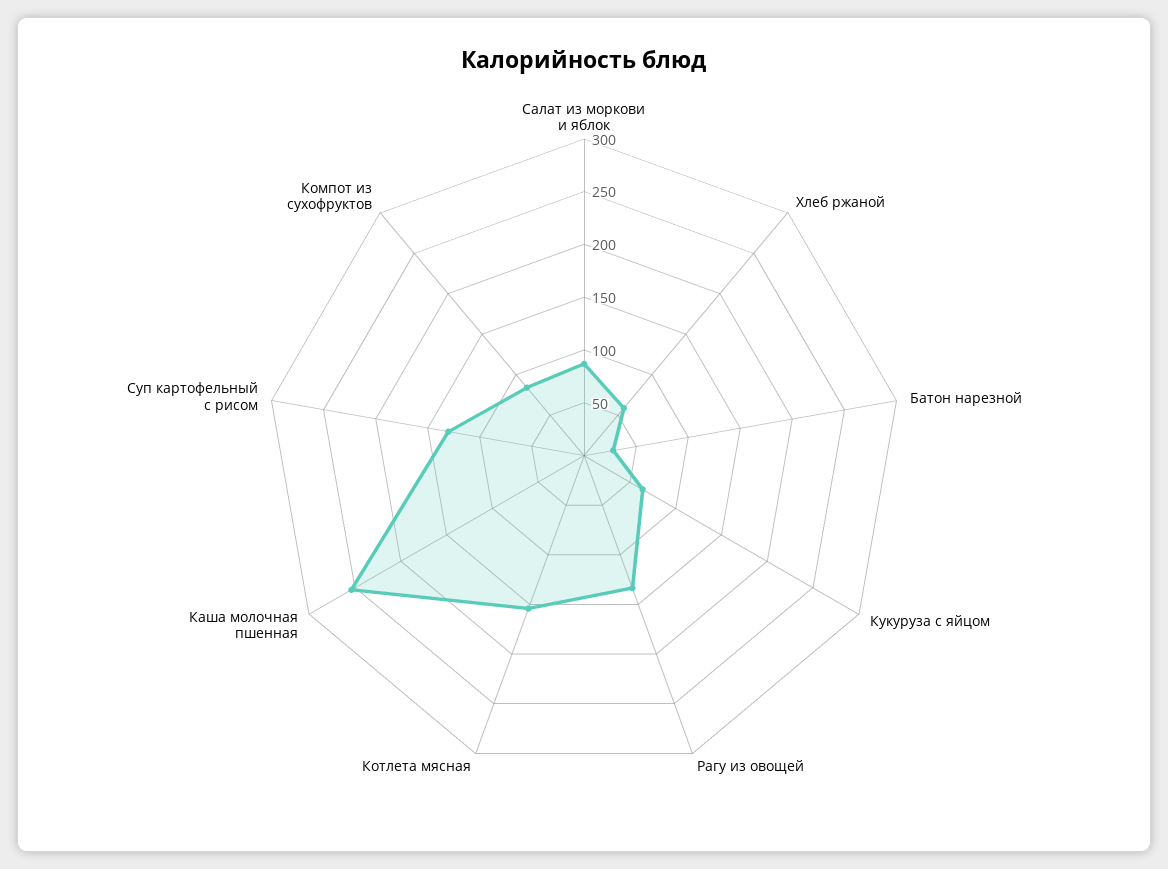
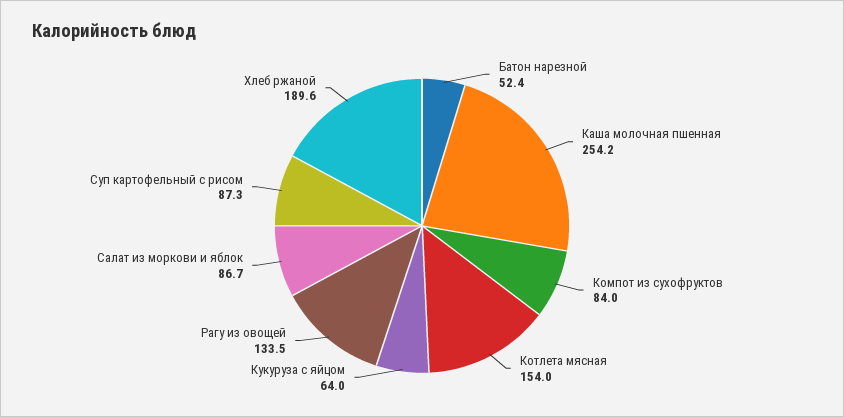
Хлеб ржаной: 60 -> 189.6
Батон нарезной: 30 -> 52.4
Суп картофельный с рисом: 130 -> 87.3

